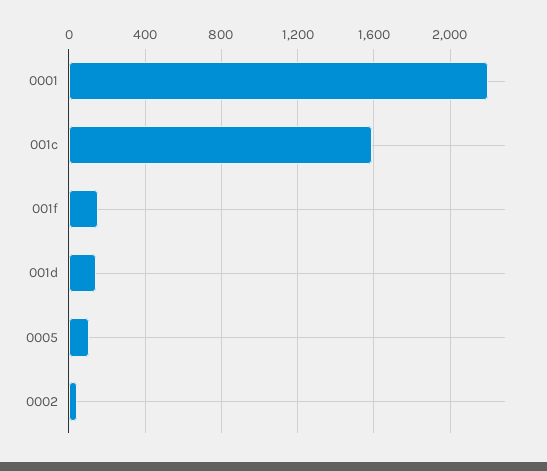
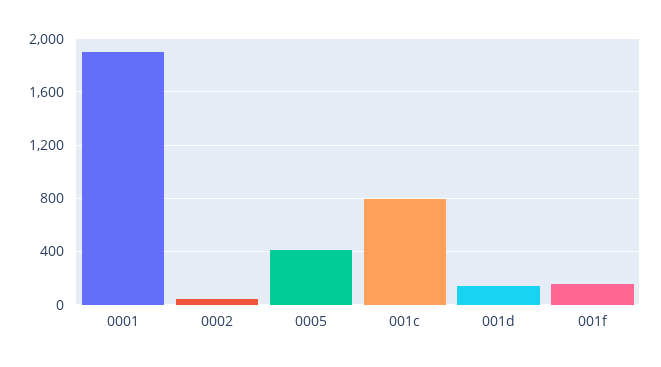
0001: 2200 -> 1900
001c: 1600 -> 800
0005: 100 -> 400

